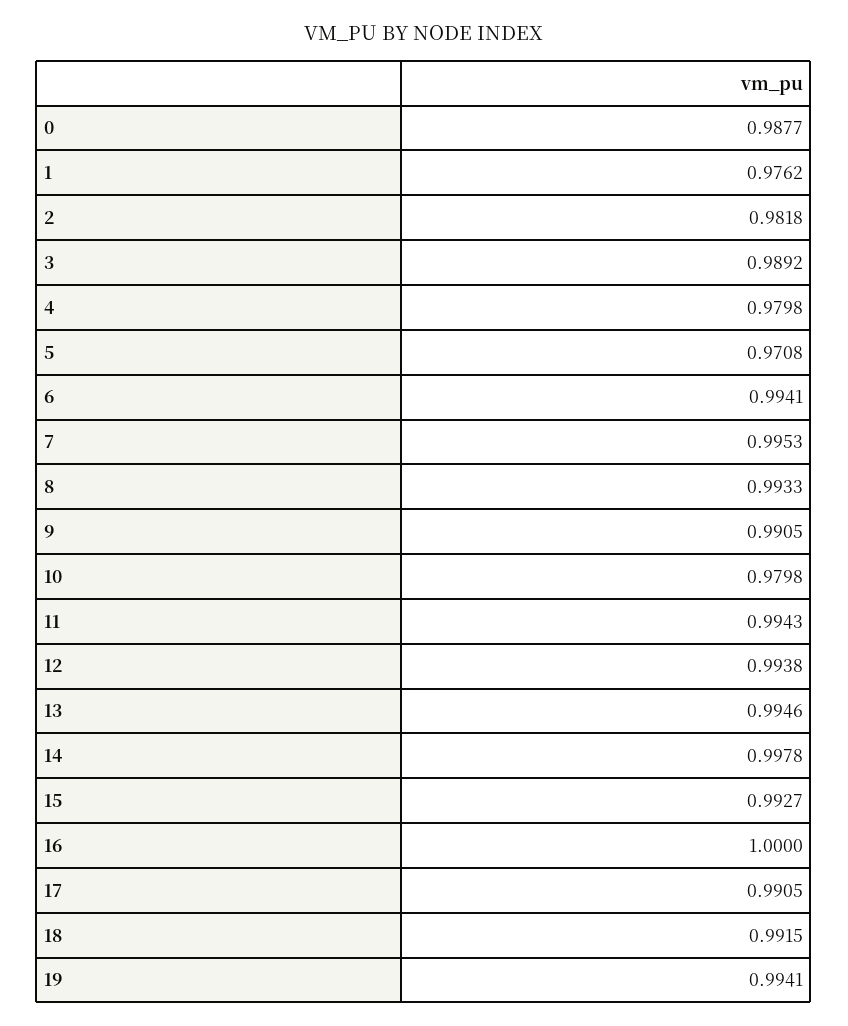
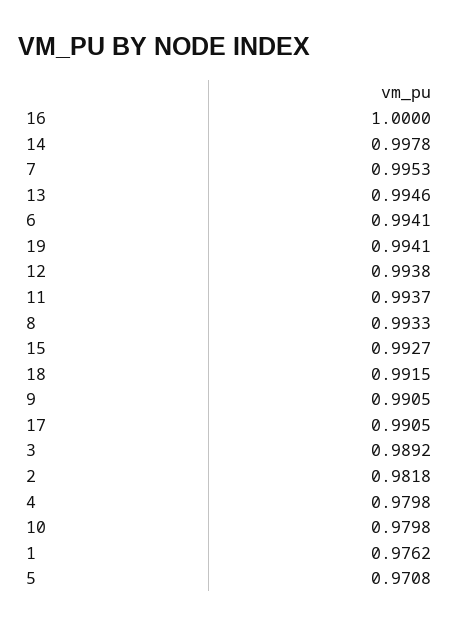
0: 0.9877 -> none
11: 0.9943 -> 0.9937

